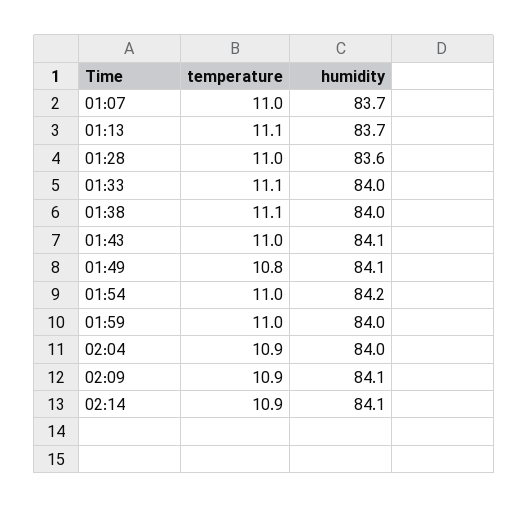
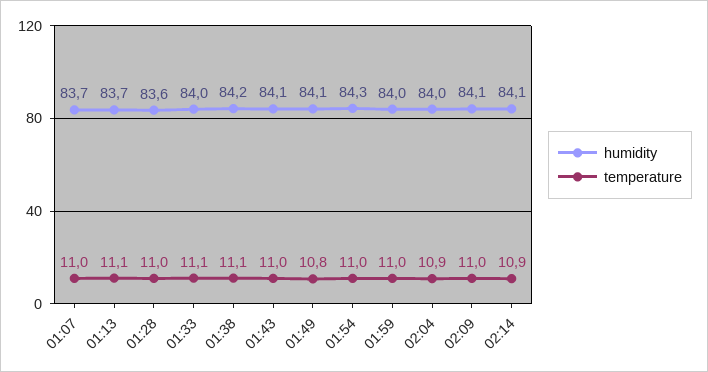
humidity, 01:38: 84 -> 84.2
humidity, 01:54: 84.2 -> 84.3
temperature, 02:09: 10.9 -> 11

